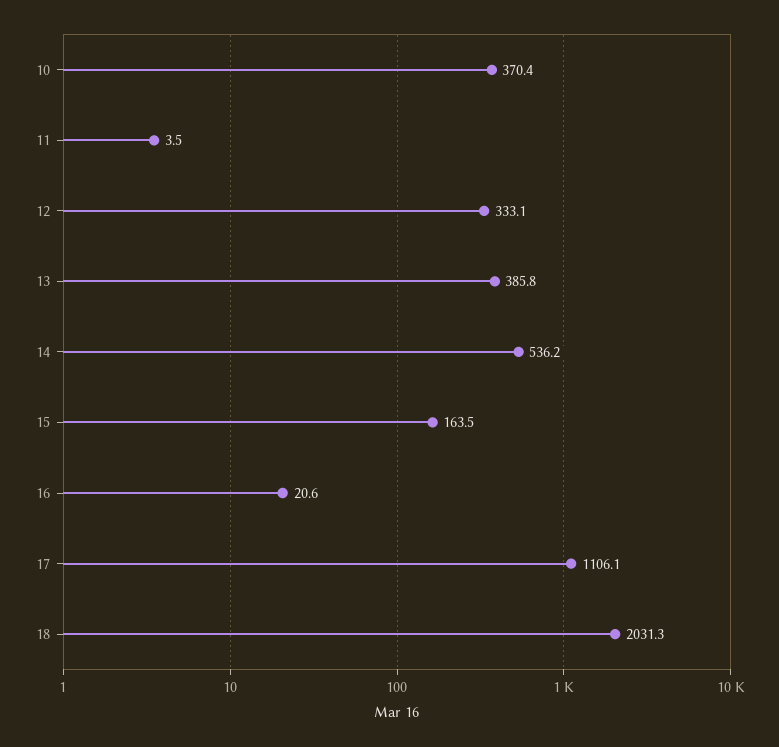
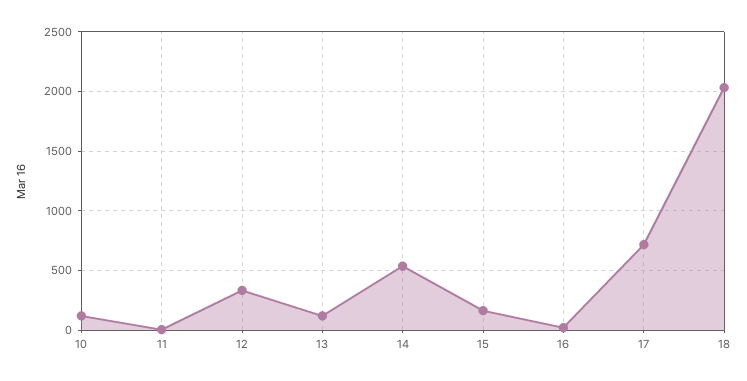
10: 370.4 -> 100
13: 385.8 -> 100
17: 1106.1 -> 700

